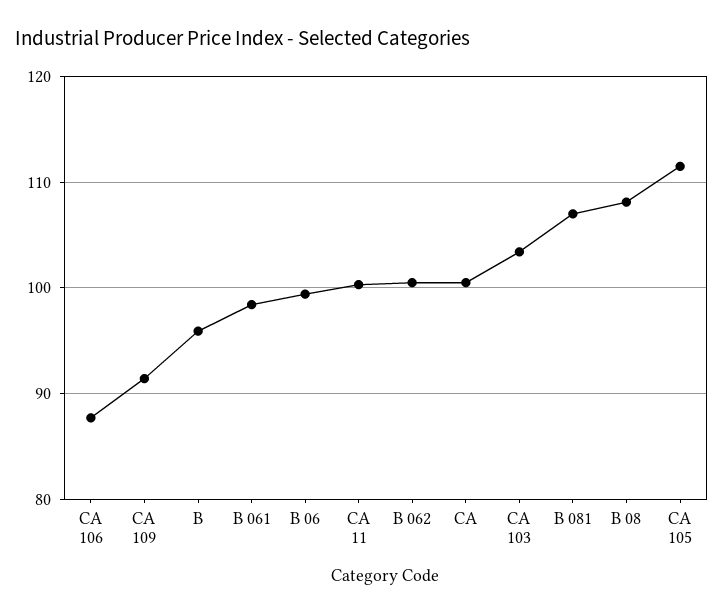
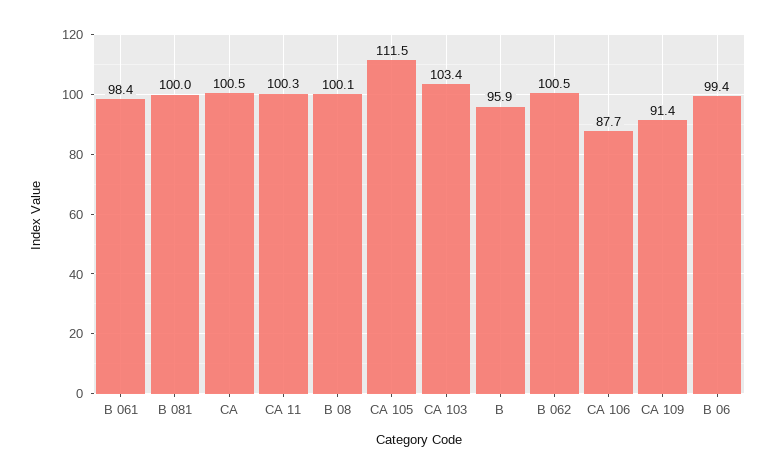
B 081: 107 -> 100
B 08: 108 -> 100.1

